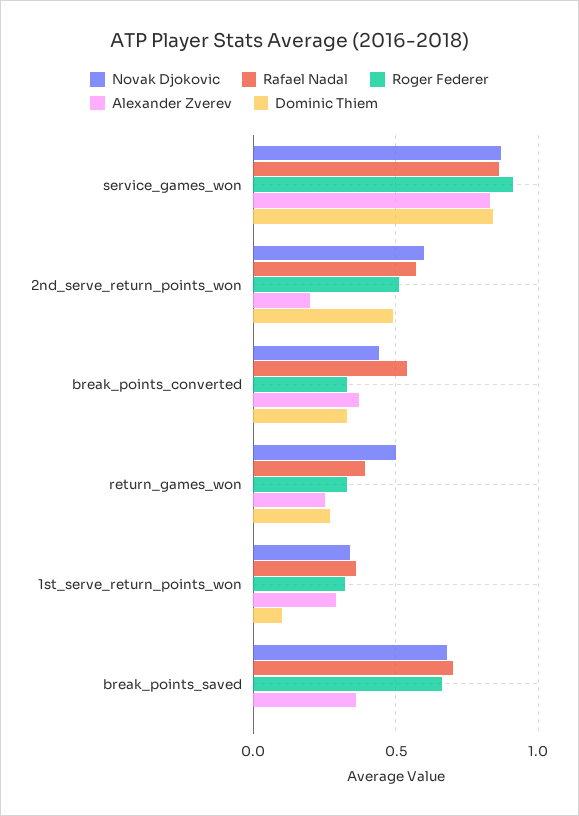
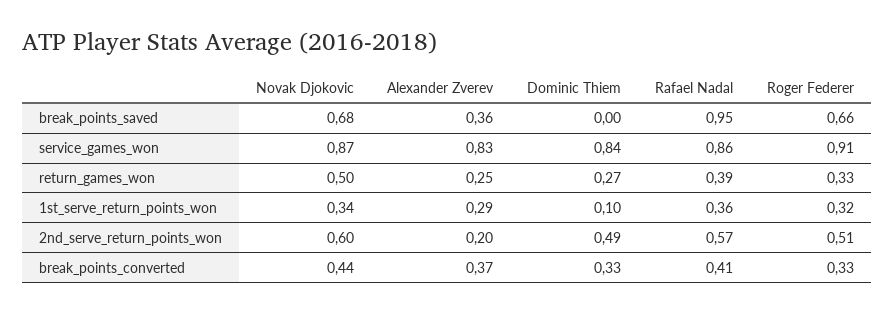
Rafael Nadal, break_points_converted: 0.55 -> 0.41
Rafael Nadal, break_points_saved: 0.7 -> 0.95

